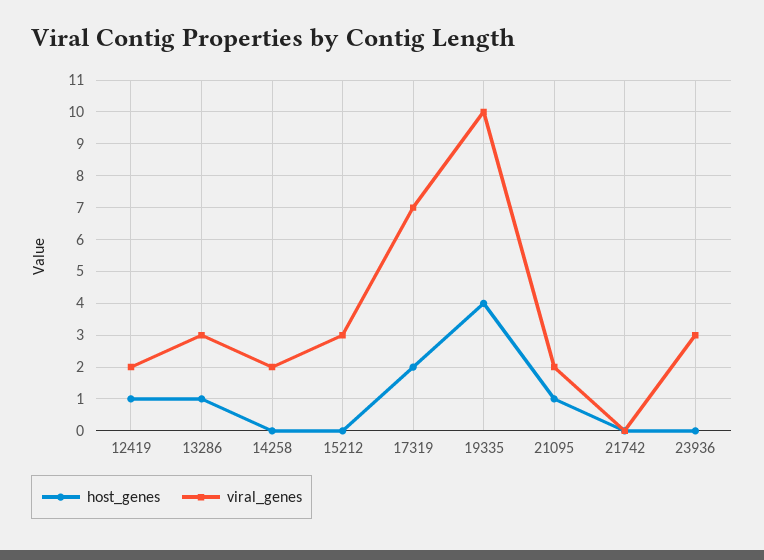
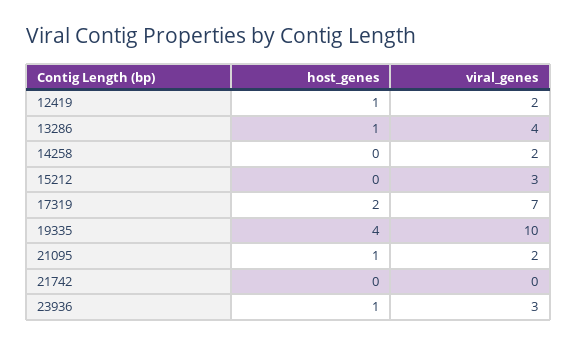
viral_genes, 13286: 3 -> 4
host_genes, 23936: 0 -> 1

